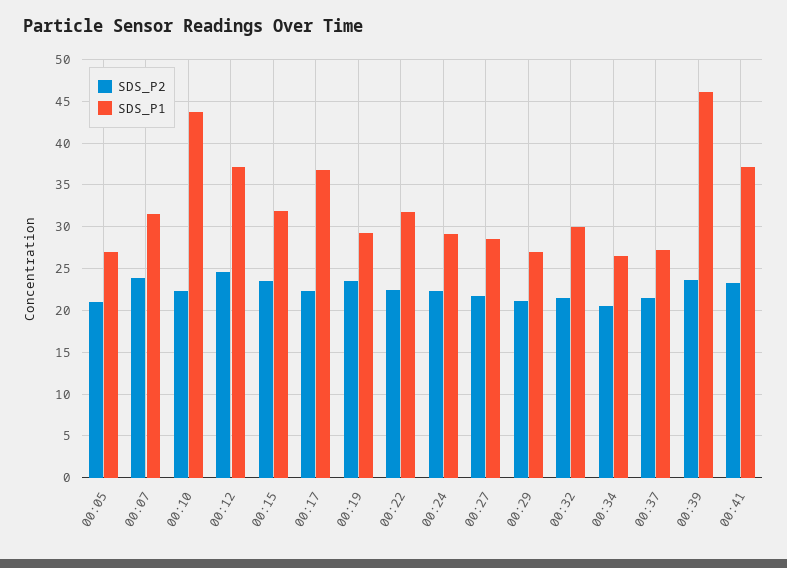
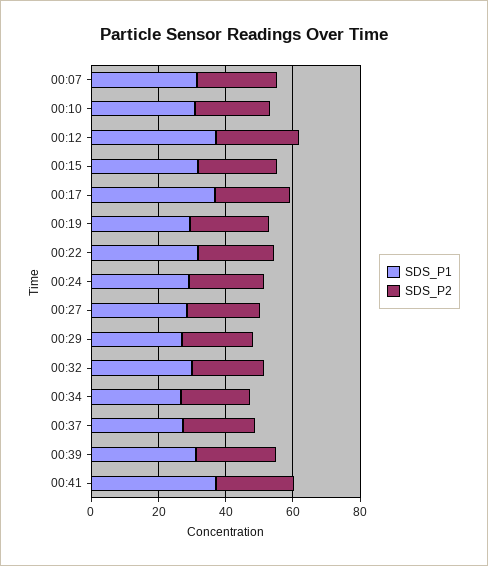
SDS_P2, 00:05: 21 -> none
SDS_P1, 00:05: 27 -> none
SDS_P1, 00:10: 44 -> 30
SDS_P1, 00:39: 46 -> 30

